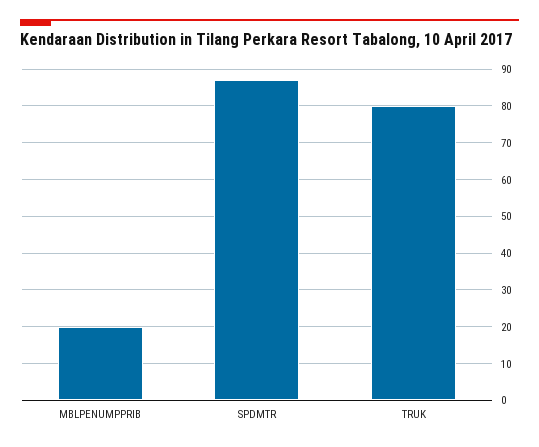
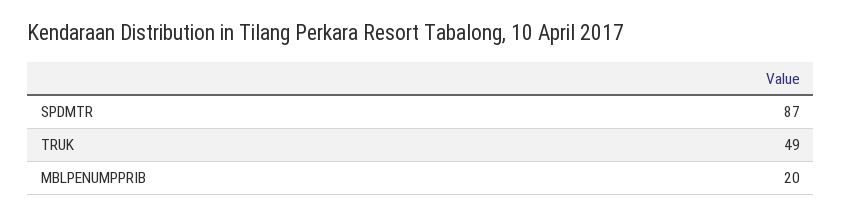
TRUK: 80 -> 49

